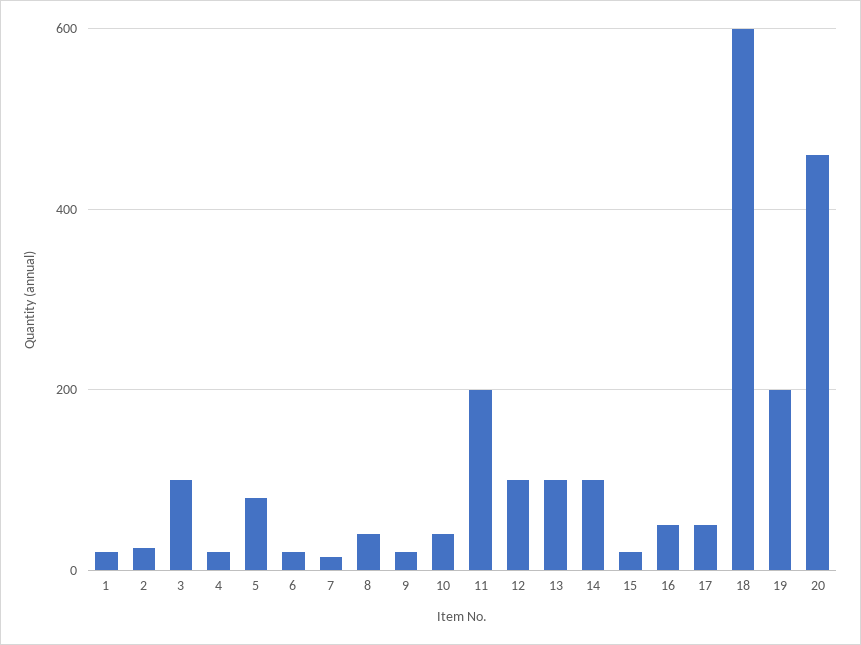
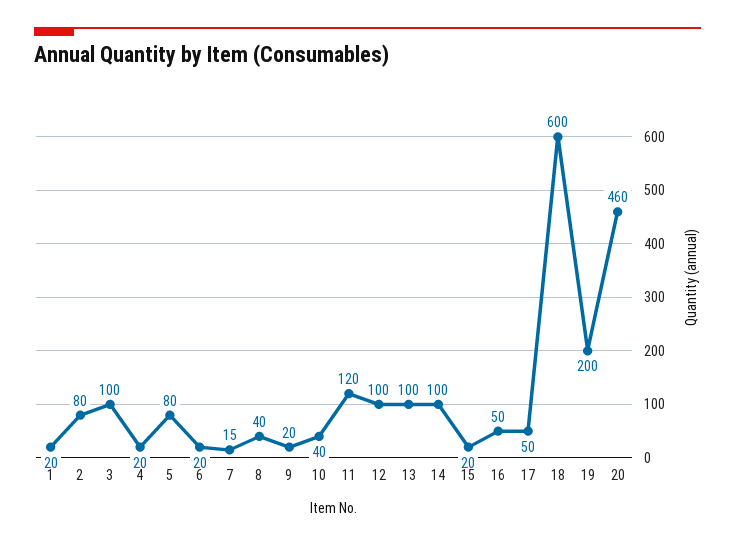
2: 20 -> 80
11: 200 -> 120

